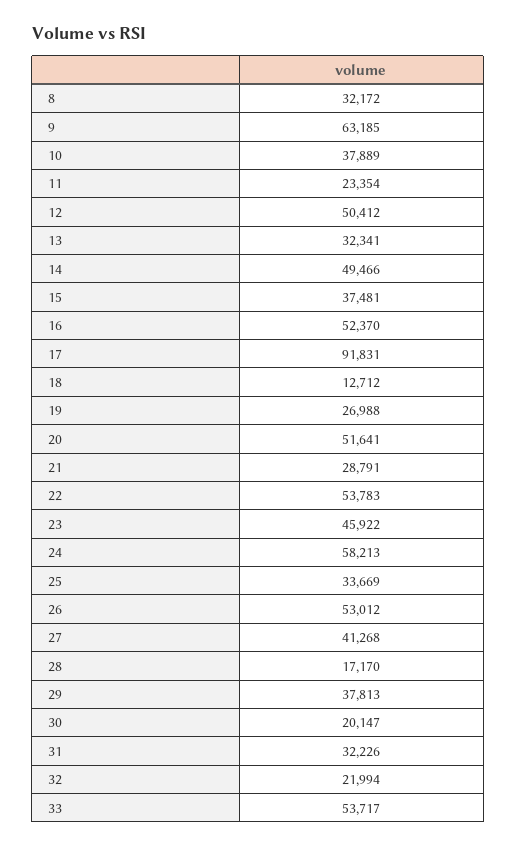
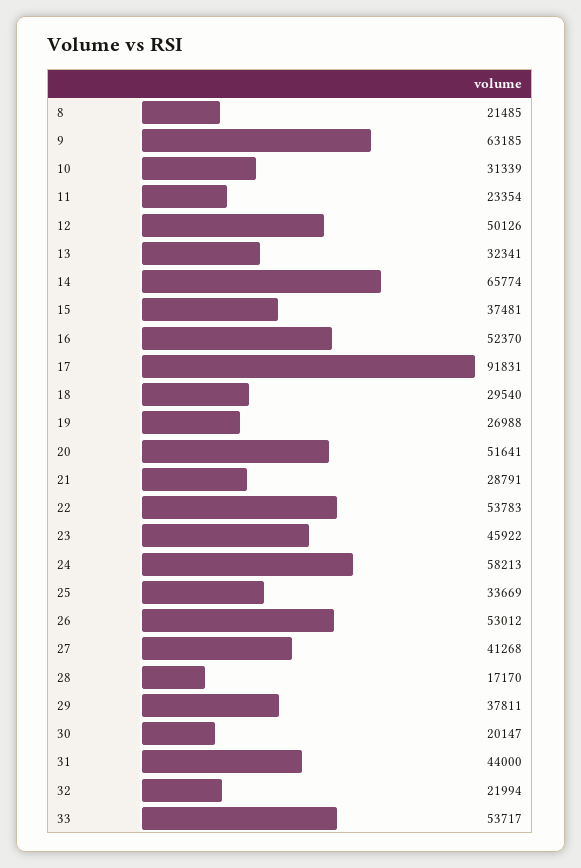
8: 32172 -> 21485
10: 37889 -> 31339
12: 50412 -> 50126
14: 49466 -> 65774
18: 12712 -> 29540
29: 37813 -> 37811
31: 32226 -> 44000

